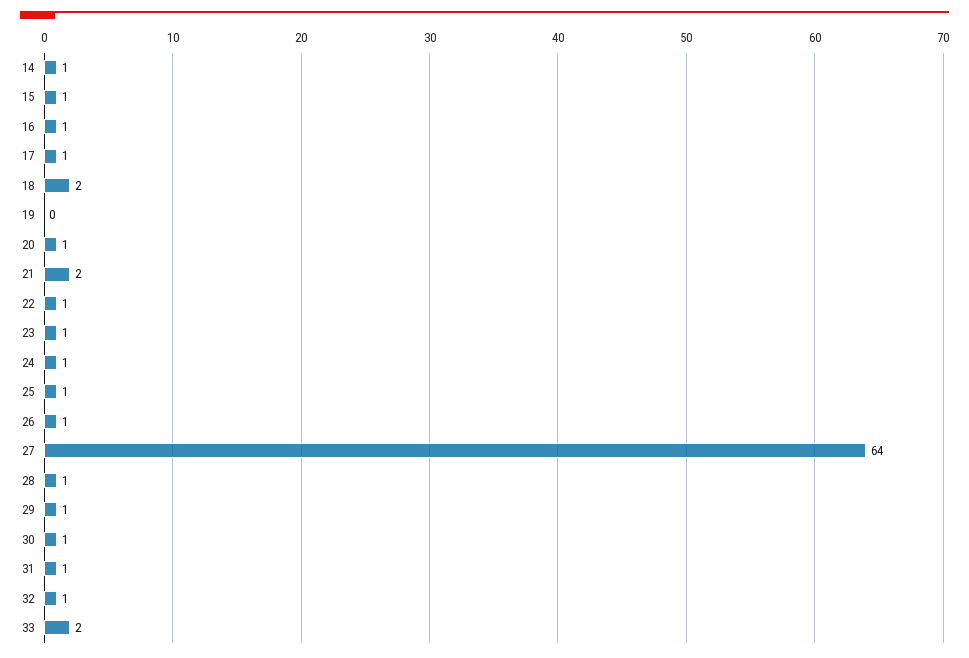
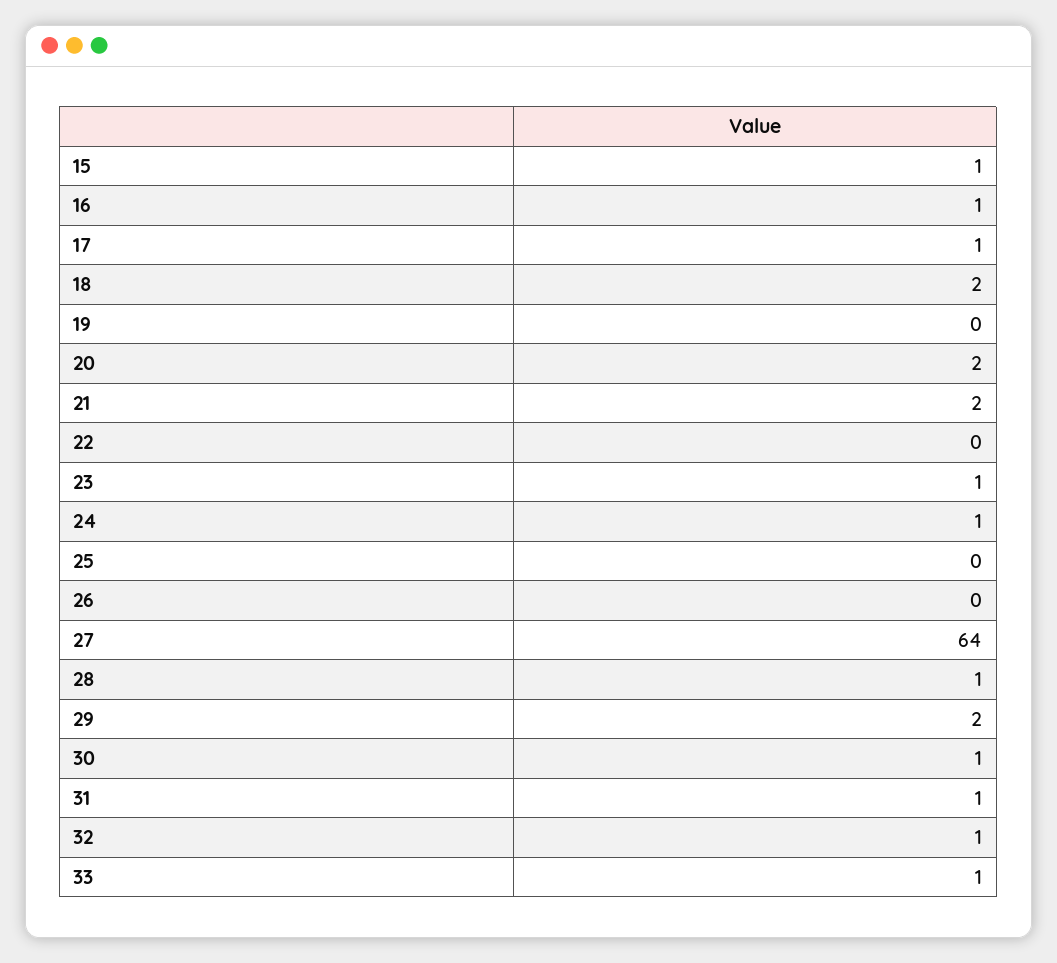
14: 1 -> none
20: 1 -> 2
22: 1 -> 0
25: 1 -> 0
26: 1 -> 0
29: 1 -> 2
33: 2 -> 1

